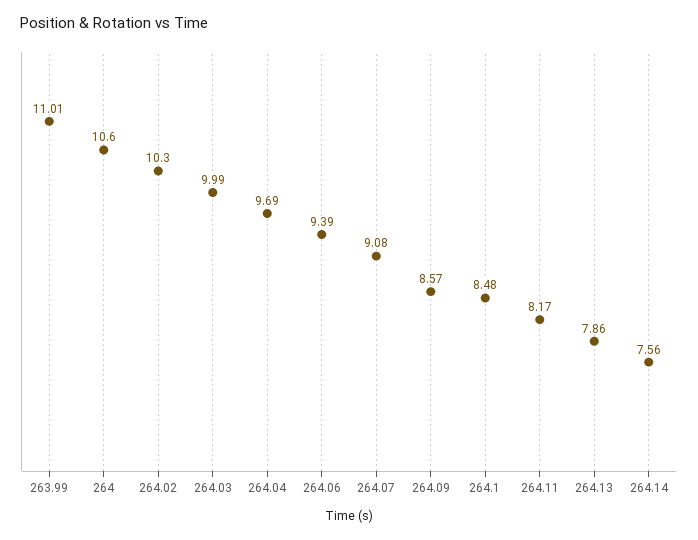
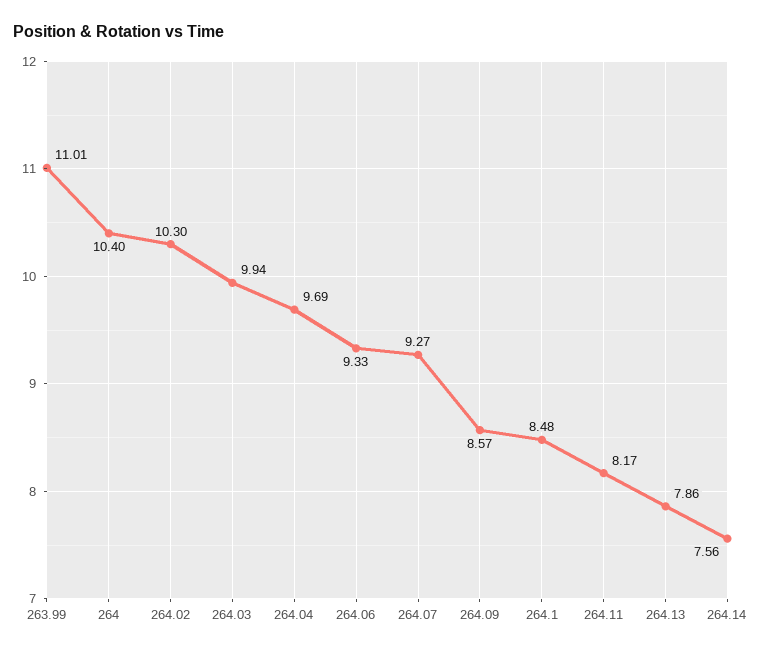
264: 10.6 -> 10.4
264.03: 9.99 -> 9.94
264.06: 9.39 -> 9.33
264.07: 9.08 -> 9.27

